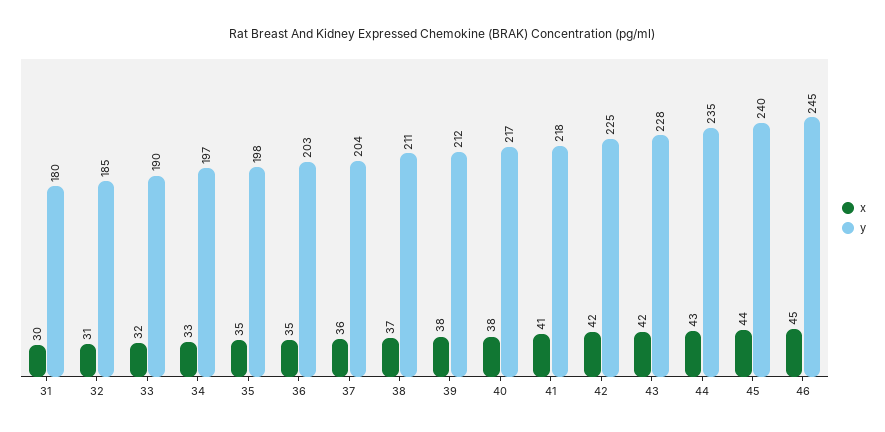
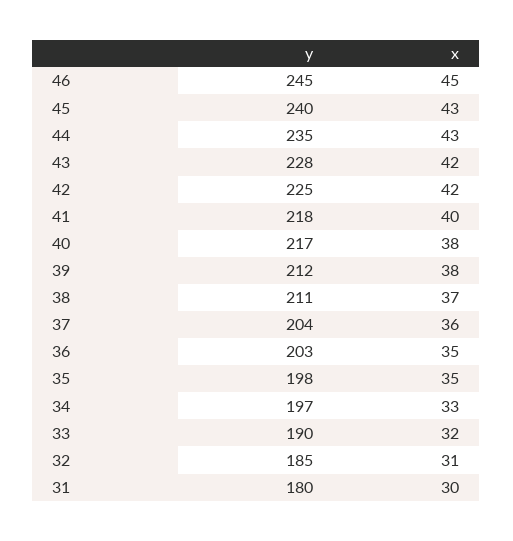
x, 41: 41 -> 40
x, 45: 44 -> 43

